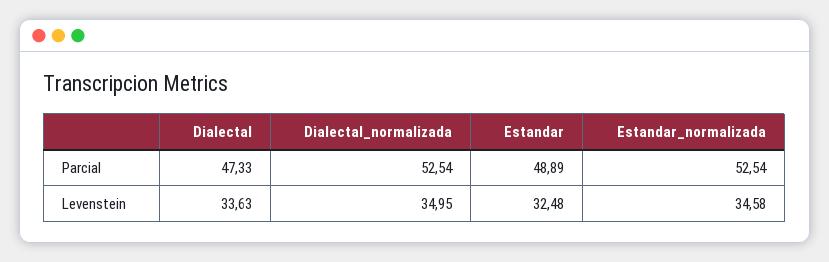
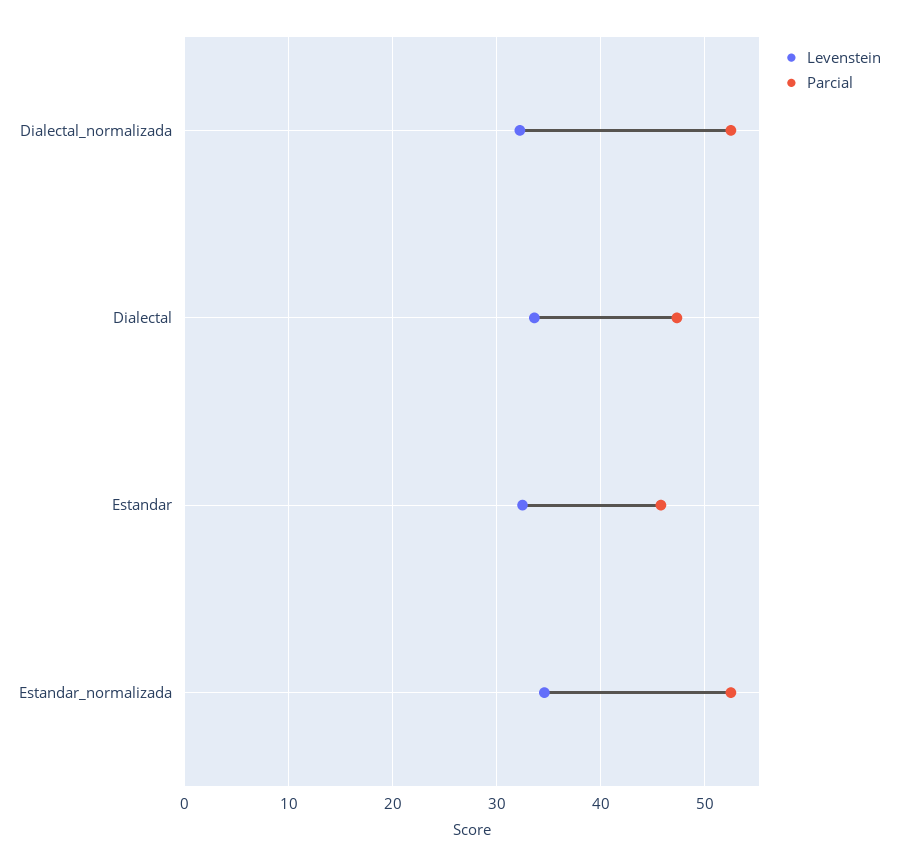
Parcial, Estandar: 48.89 -> 46
Levenstein, Dialectal_normalizada: 34.95 -> 32

